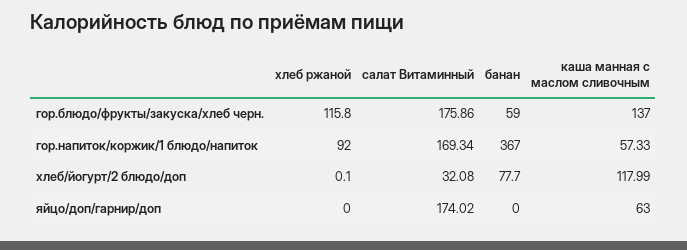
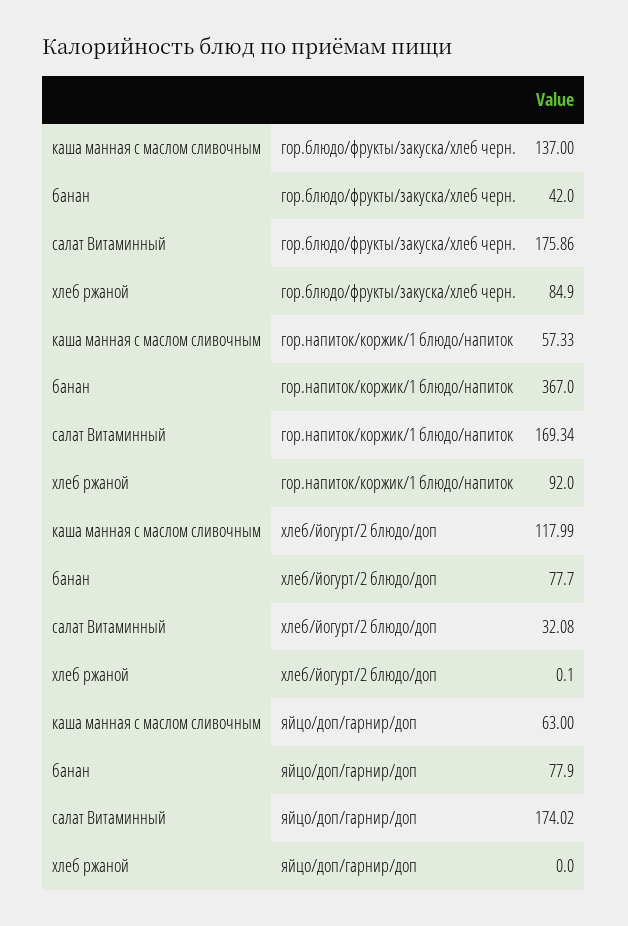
хлеб ржаной, гор.блюдо/фрукты/закуска/хлеб черн.: 115.8 -> 84.9
банан, гор.блюдо/фрукты/закуска/хлеб черн.: 59 -> 42
банан, яйцо/доп/гарнир/доп: 0 -> 77.9

